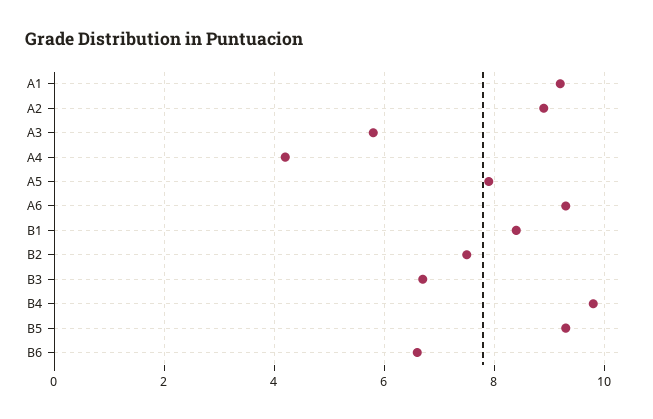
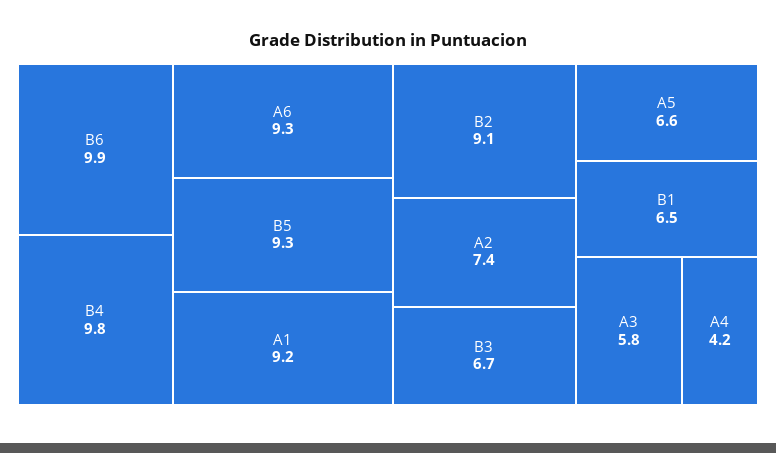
A2: 9 -> 7.4
A5: 8 -> 6.6
B1: 8.5 -> 6.5
B2: 7.5 -> 9.1
B6: 6.5 -> 9.9

